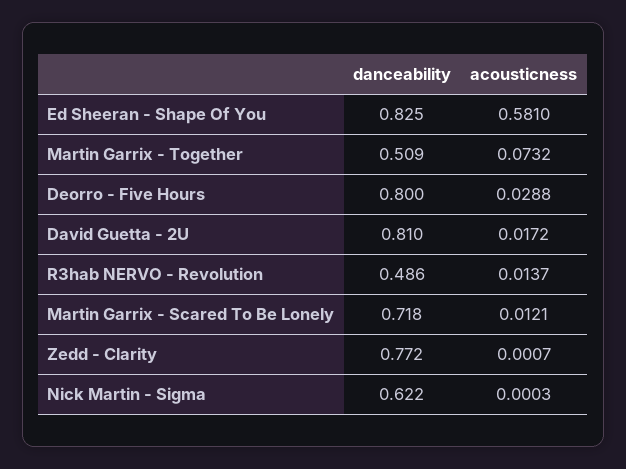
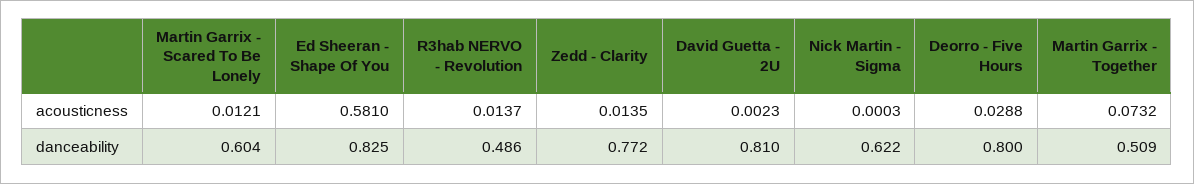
acousticness, David Guetta - 2U: 0.0172 -> 0.0023
danceability, Martin Garrix - Scared To Be Lonely: 0.718 -> 0.604
acousticness, Zedd - Clarity: 0.0007 -> 0.0135

